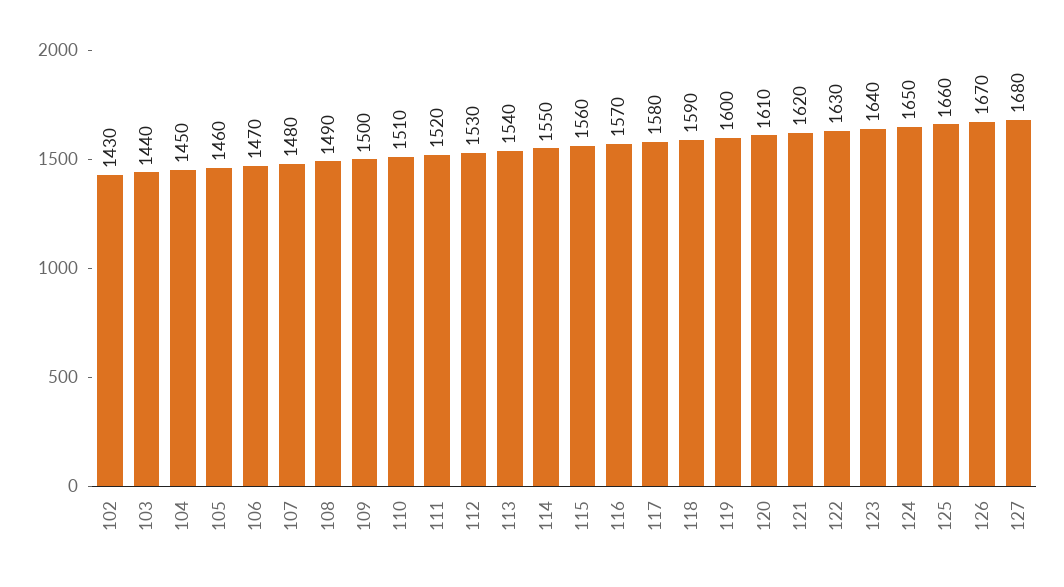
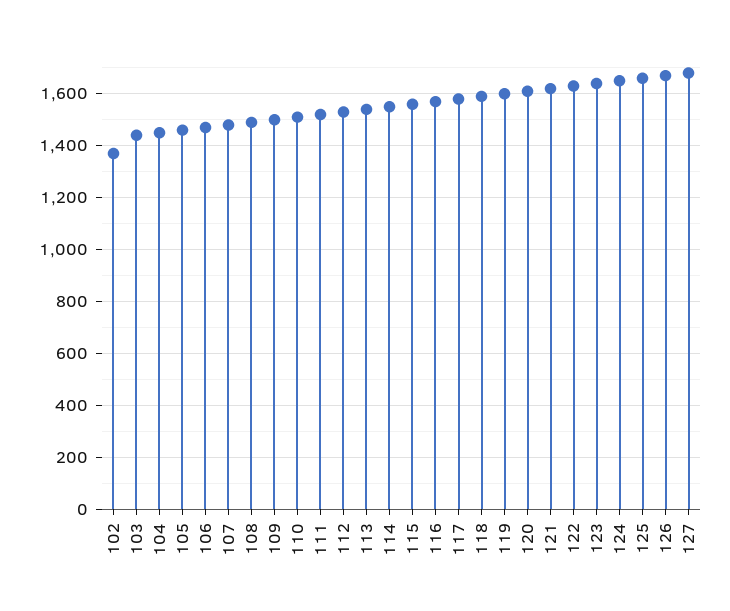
102: 1430 -> 1375

